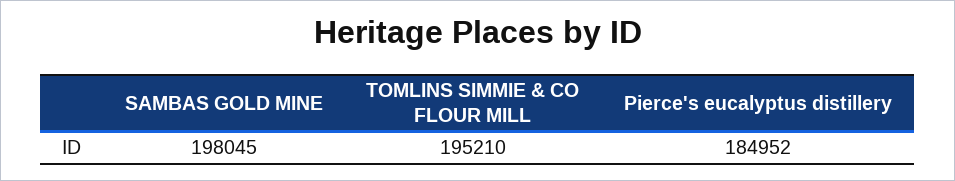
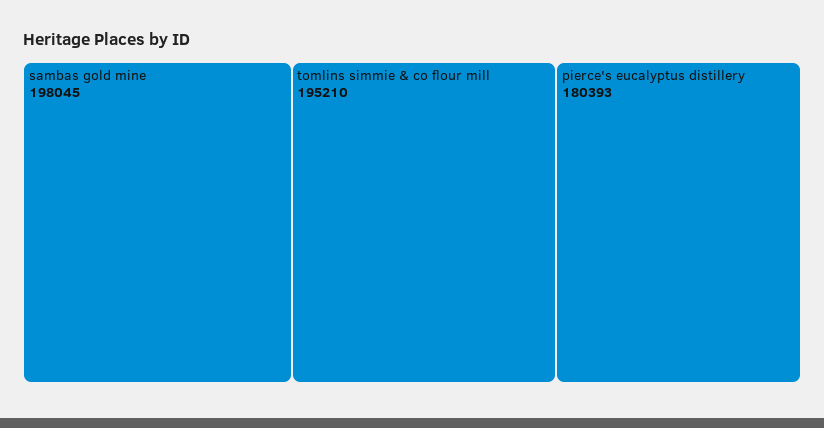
Pierce's eucalyptus distillery: 184952 -> 180393

